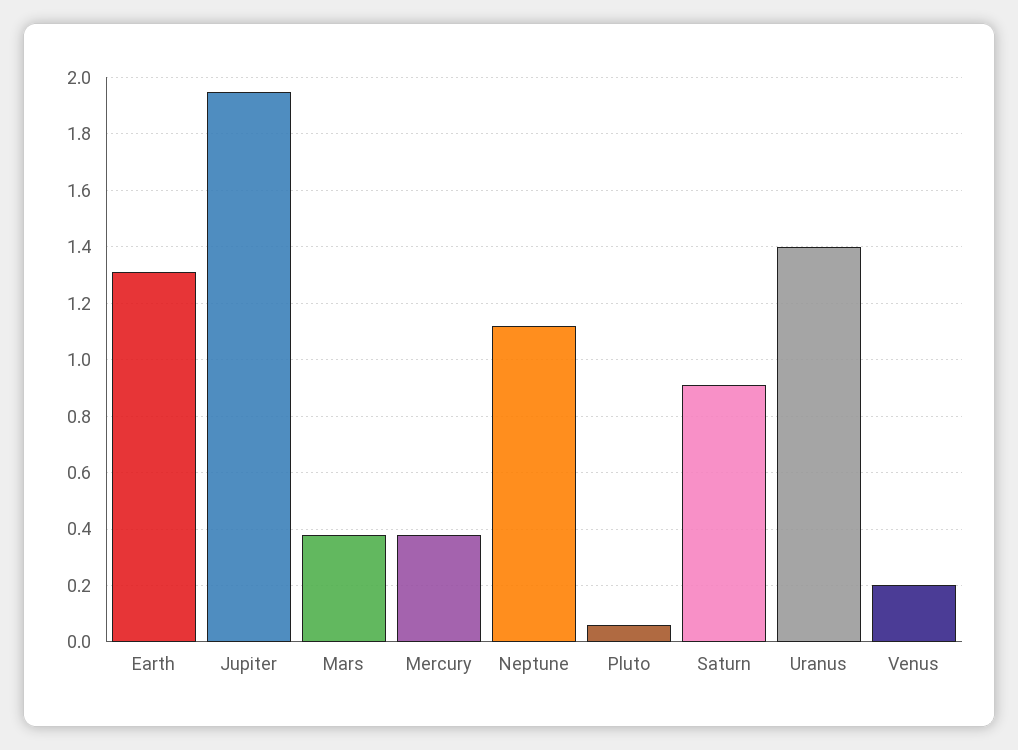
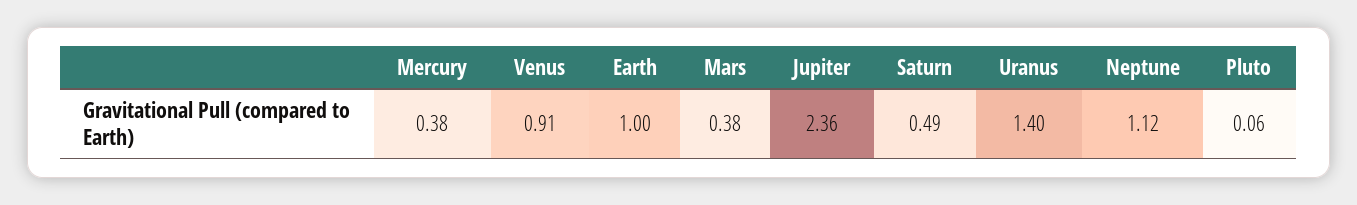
Earth: 1.3 -> 1
Jupiter: 1.95 -> 2.36
Saturn: 0.9 -> 0.49
Venus: 0.2 -> 0.91

